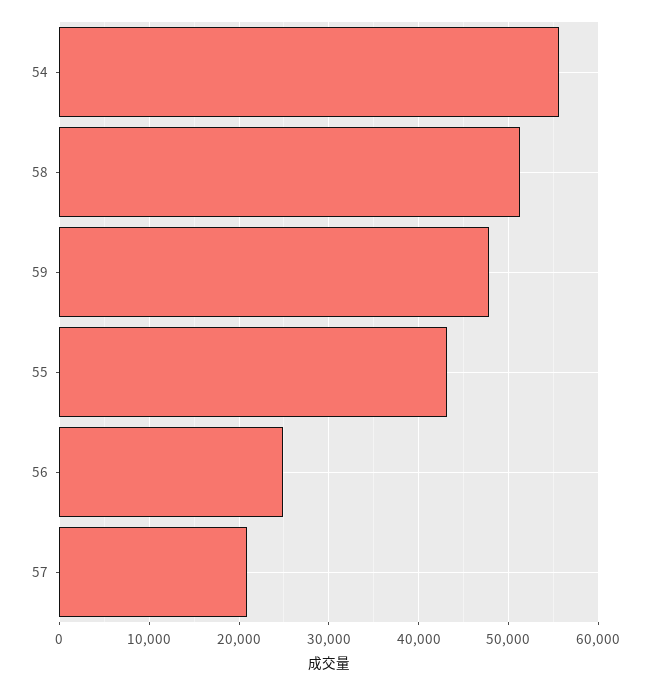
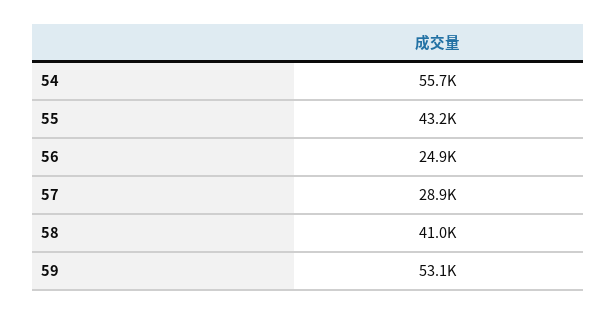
58: 51000 -> 41000
59: 48000 -> 53100
57: 21000 -> 28900

